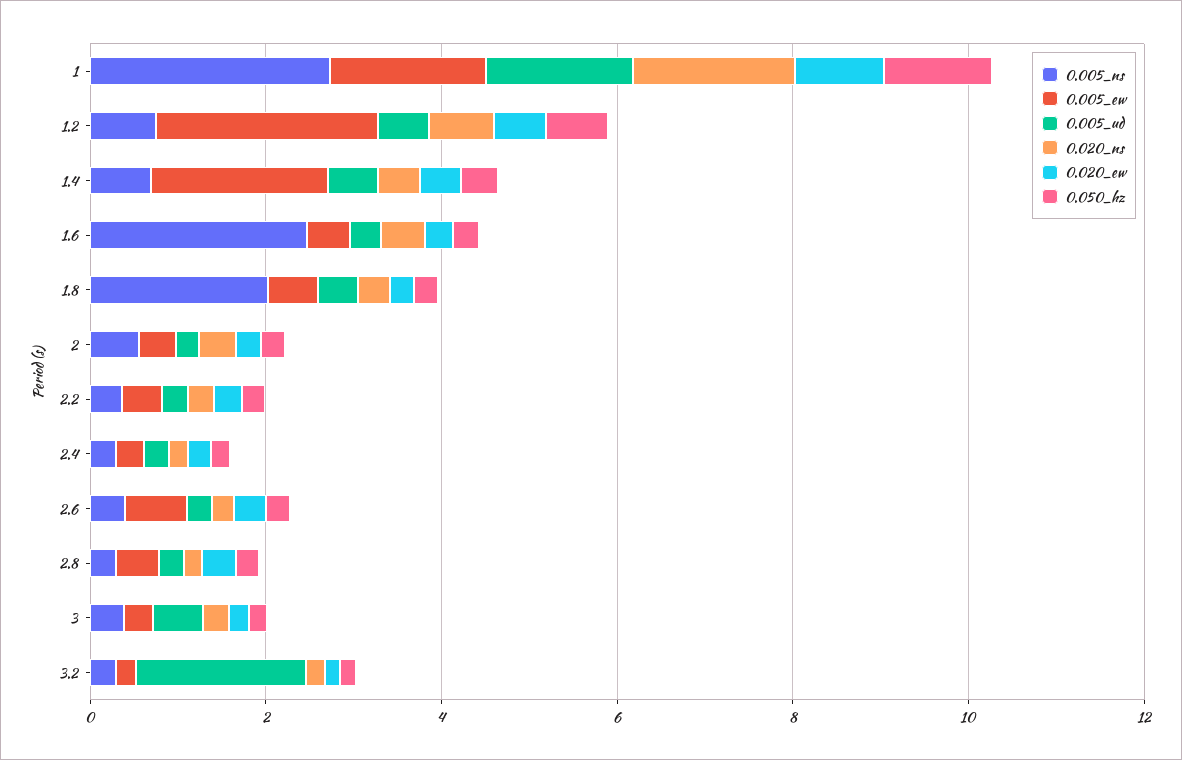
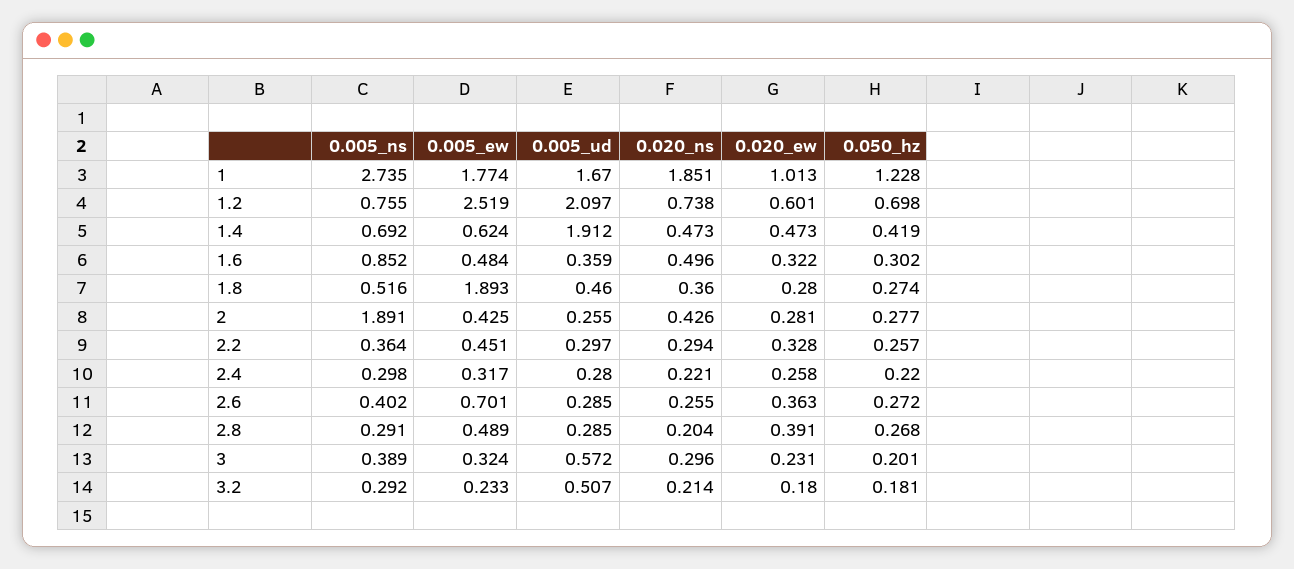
0.005_ud, 1.2: 0.5 -> 2.097
0.005_ew, 1.4: 2 -> 0.624
0.005_ud, 1.4: 0.5 -> 1.912
0.005_ns, 1.6: 2.5 -> 0.852
0.005_ns, 1.8: 2 -> 0.516
0.005_ew, 1.8: 0.5 -> 1.893
0.005_ns, 2: 0.5 -> 1.891
0.005_ud, 3.2: 2 -> 0.507

